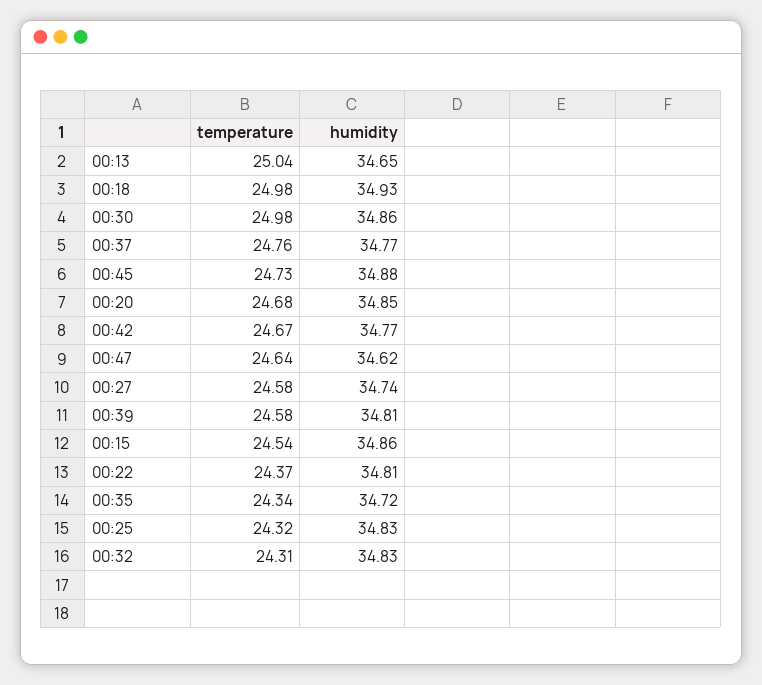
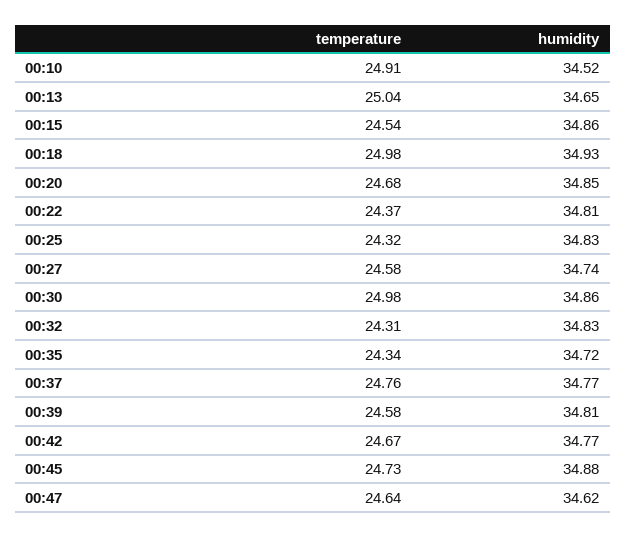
temperature, 00:10: none -> 24.91
humidity, 00:10: none -> 34.52

